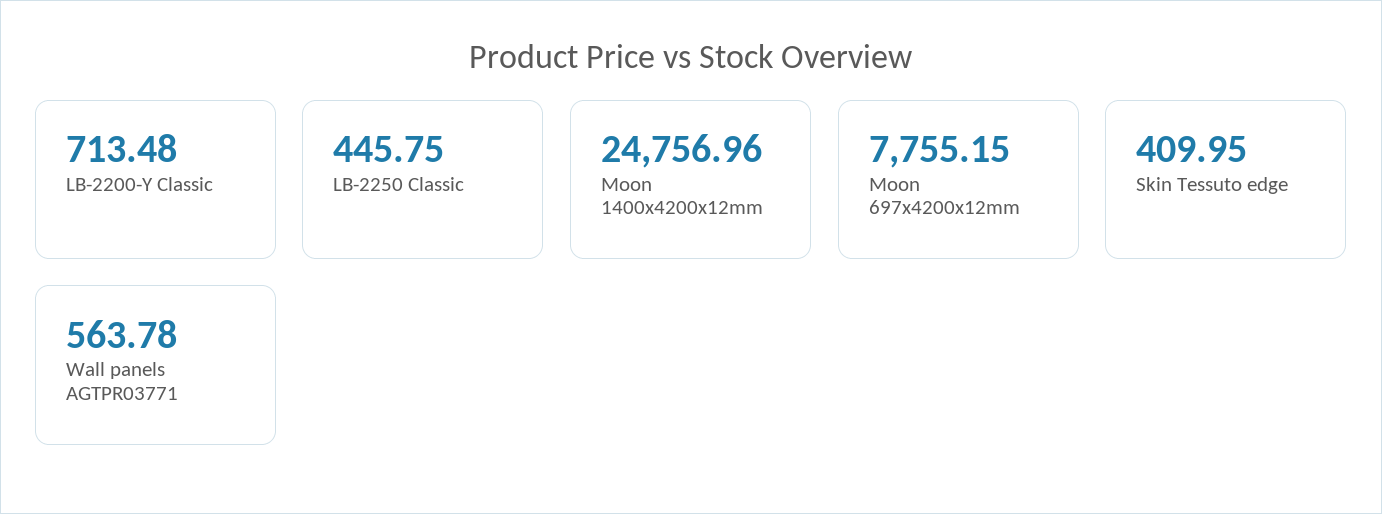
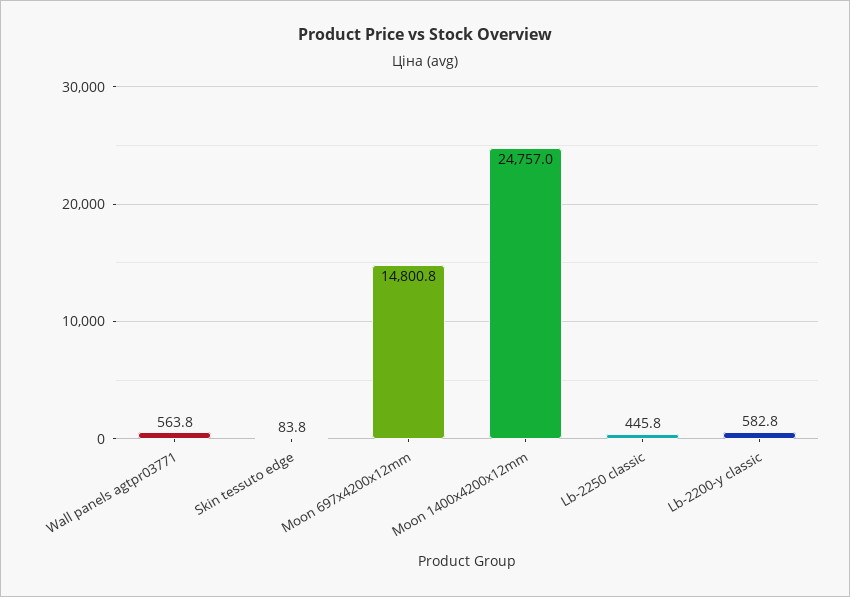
LB-2200-Y Classic: 713.48 -> 582.8
Moon 697x4200x12mm: 7755.15 -> 14800.8
Skin Tessuto edge: 409.95 -> 83.8

